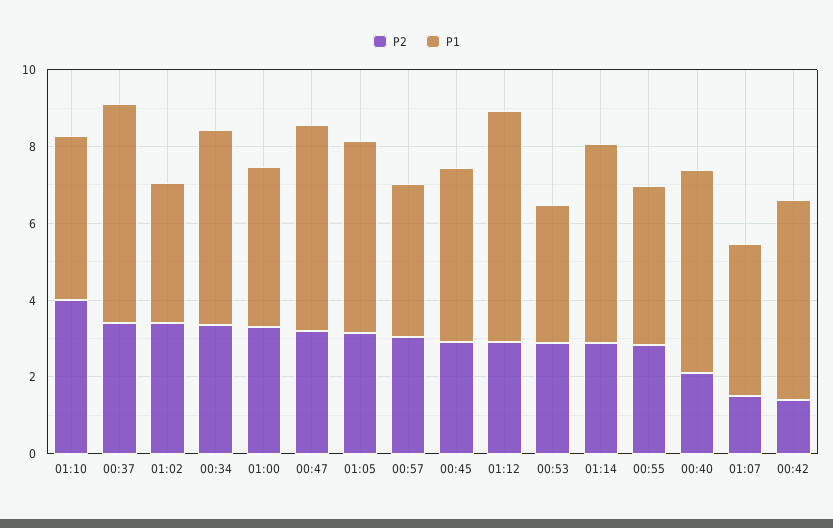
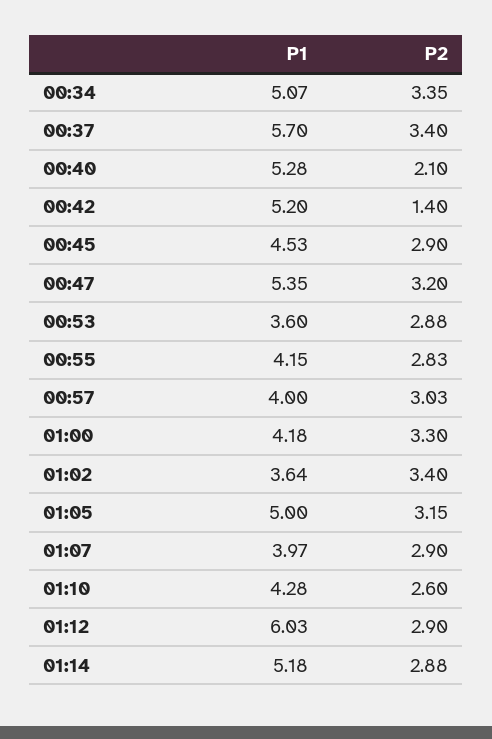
P2, 01:10: 4 -> 2.6
P2, 01:07: 1.5 -> 2.9

